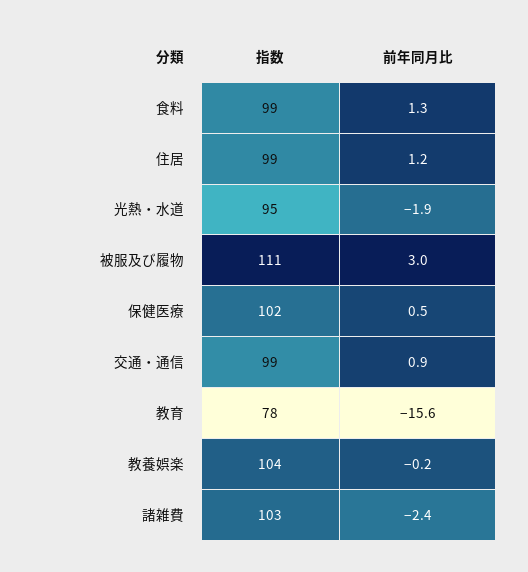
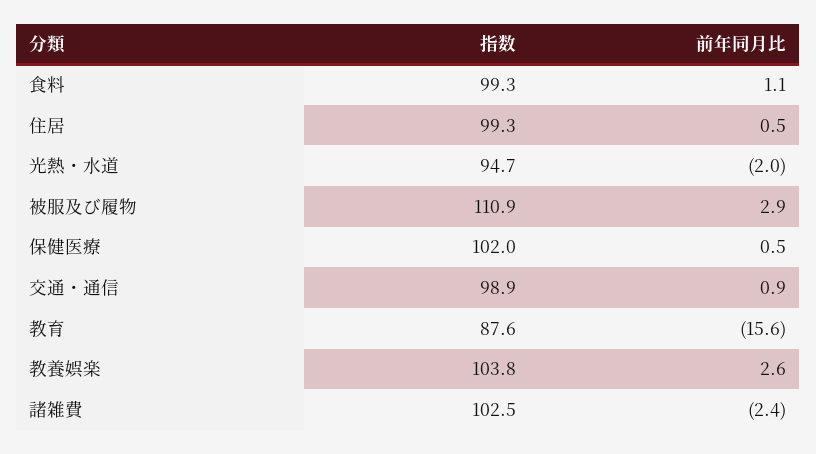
前年同月比, 食料: 1.3 -> 1.1
前年同月比, 住居: 1.2 -> 0.5
前年同月比, 光熱・水道: -1.9 -> -2
前年同月比, 被服及び履物: 3 -> 2.9
指数, 教育: 78 -> 87.6
前年同月比, 教養娯楽: -0.2 -> 2.6

